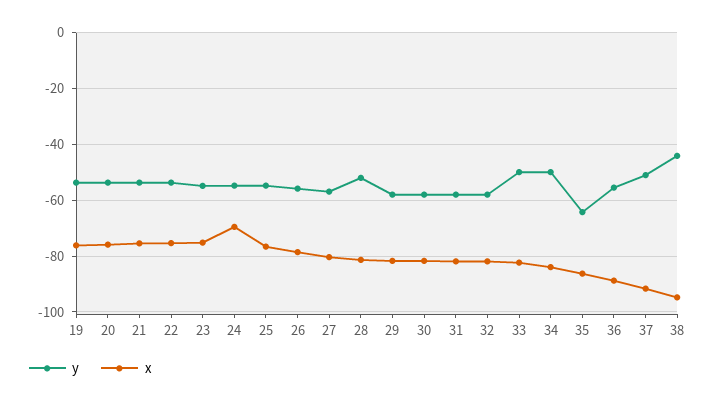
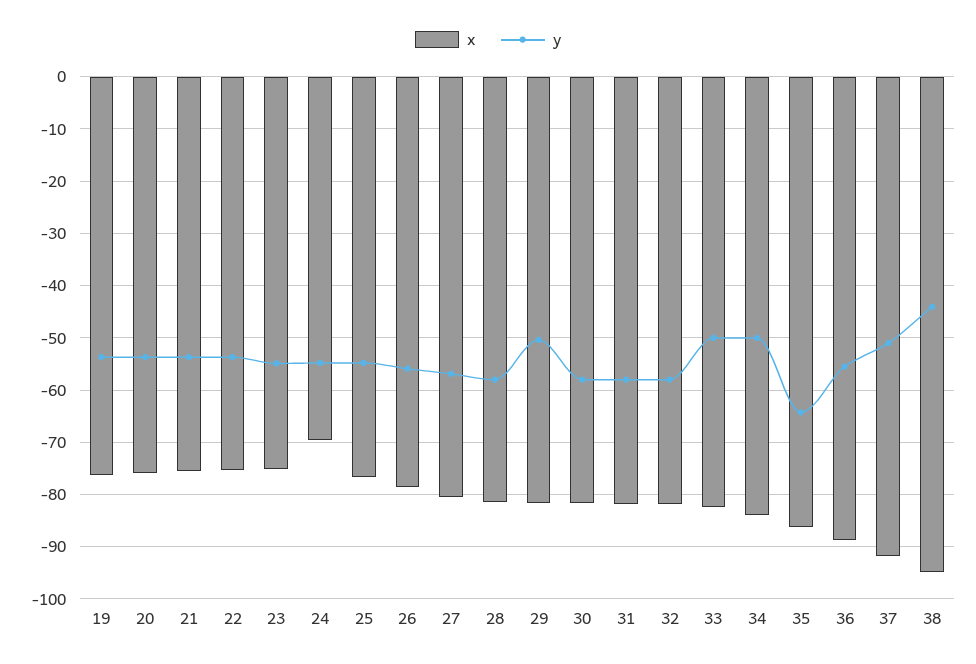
y, 28: -52.5 -> -58
y, 29: -57.5 -> -50

